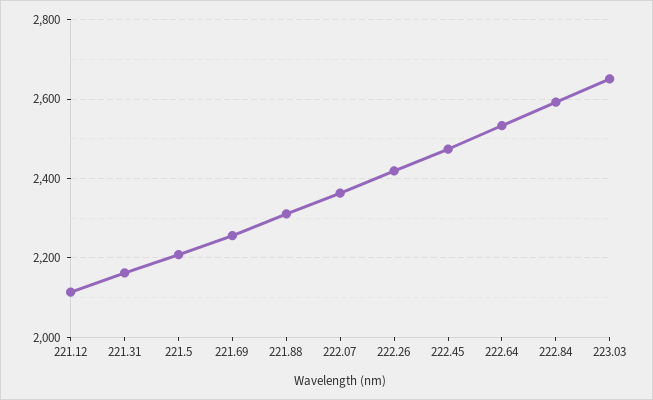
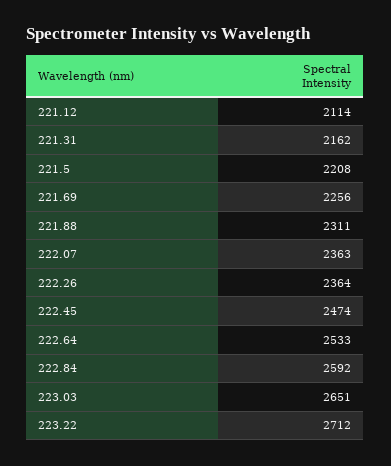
222.26: 2420 -> 2364
223.22: none -> 2712

